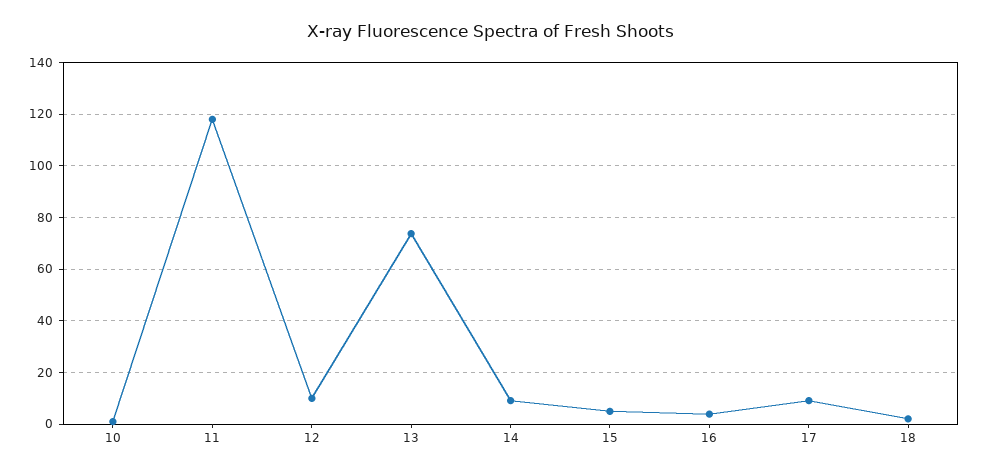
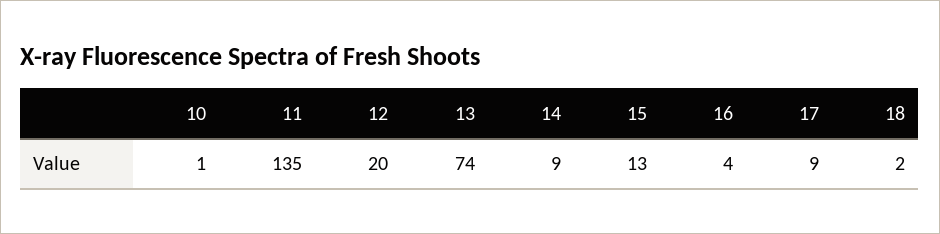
11: 117.5 -> 135
12: 10 -> 20
15: 5 -> 13

